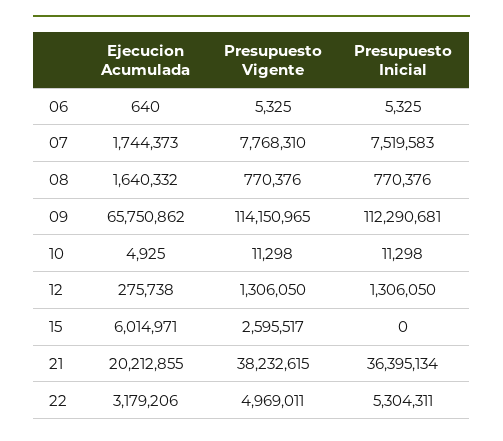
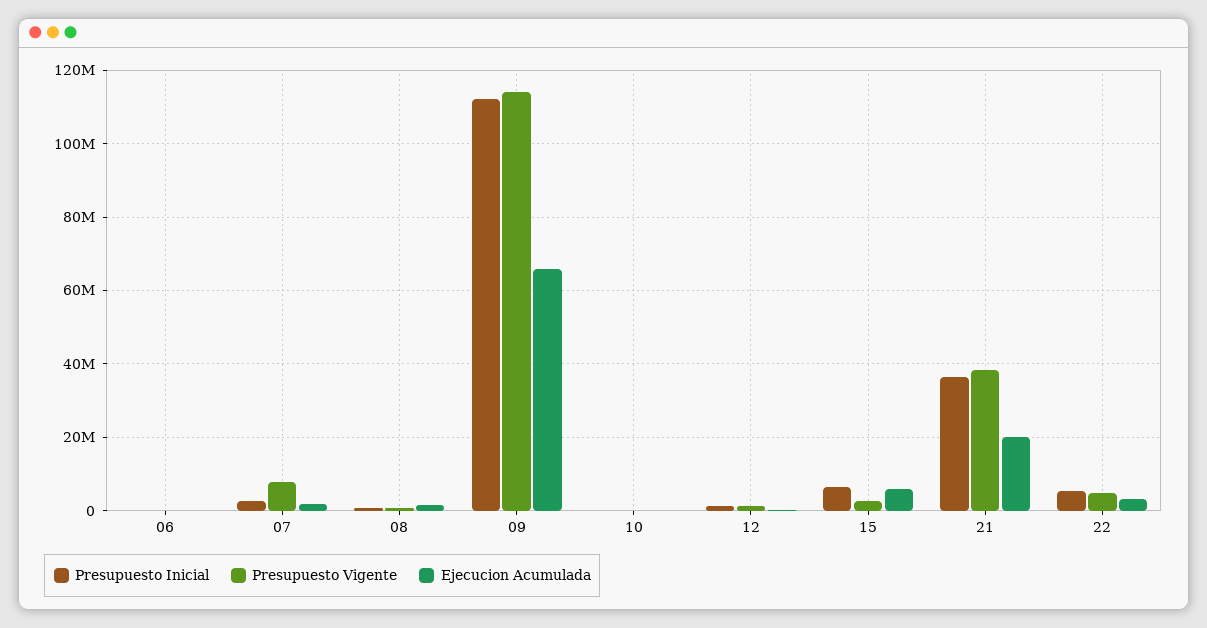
Presupuesto Inicial, 07: 7519583 -> 2000000
Presupuesto Inicial, 15: 0 -> 6000000

